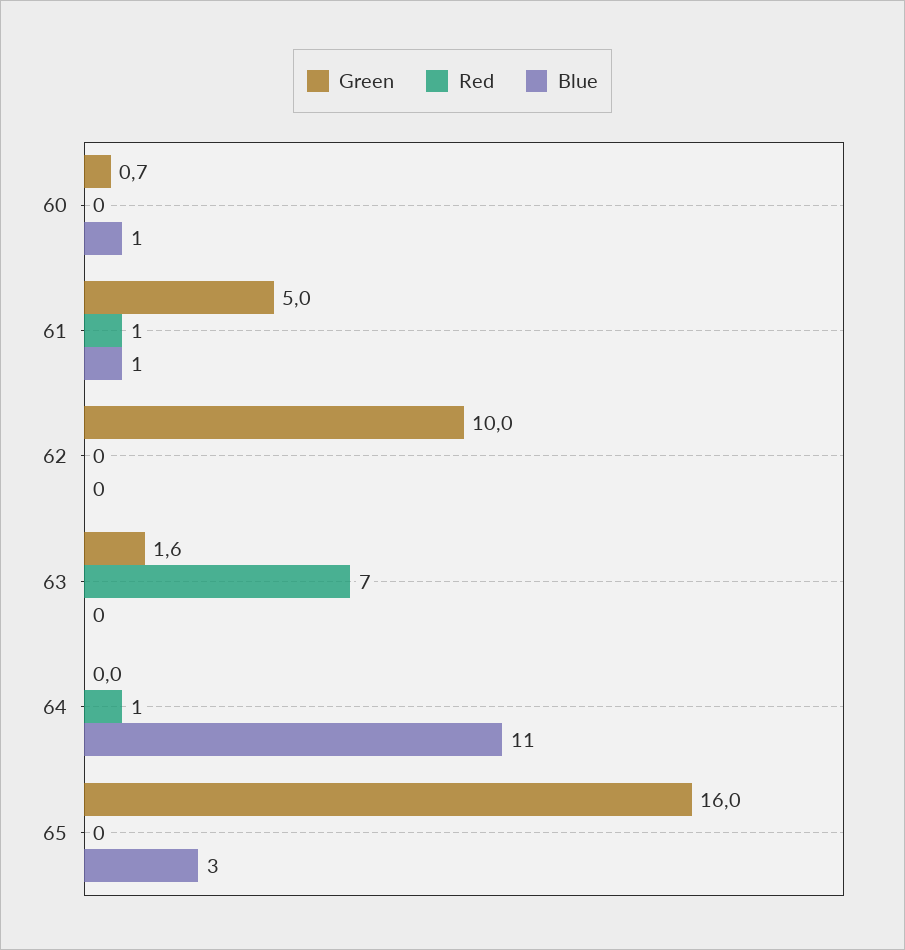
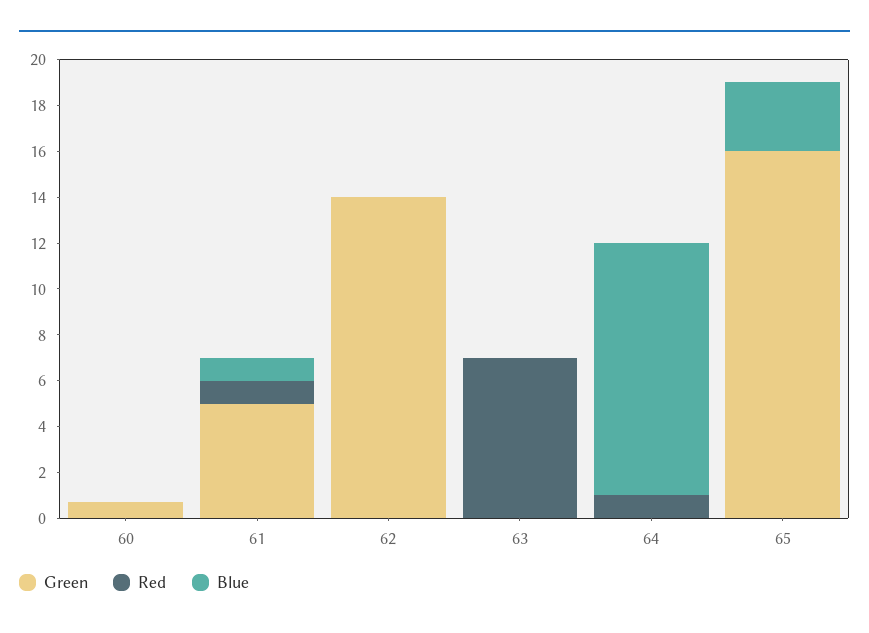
Blue, 60: 1 -> 0
Green, 62: 10 -> 14
Green, 63: 1.6 -> 0

